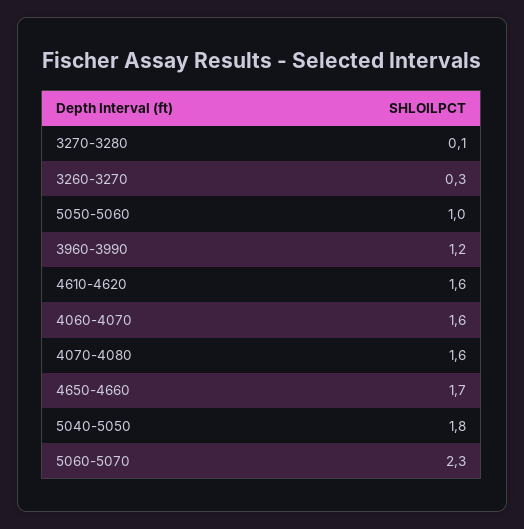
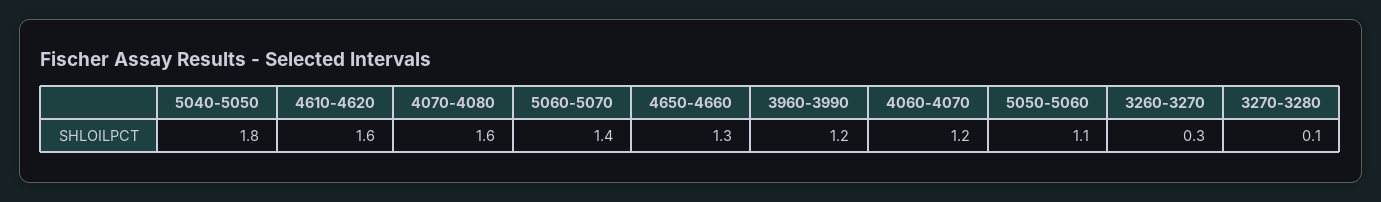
5050-5060: 1 -> 1.1
4060-4070: 1.6 -> 1.2
4650-4660: 1.7 -> 1.3
5060-5070: 2.3 -> 1.4

